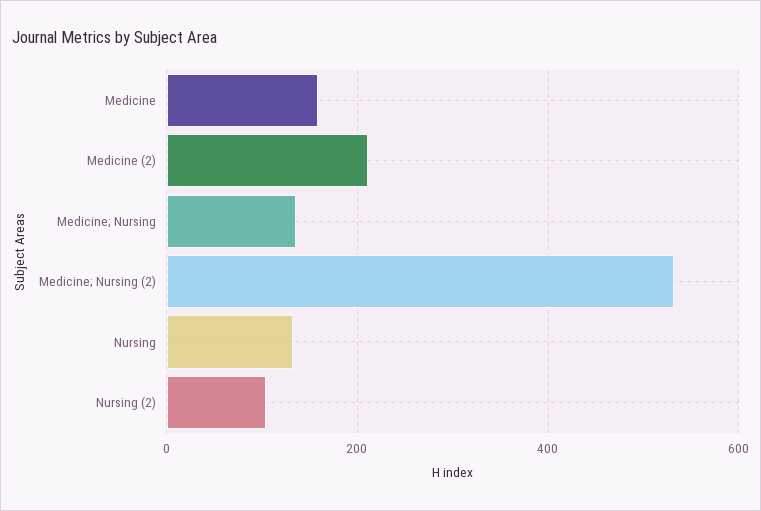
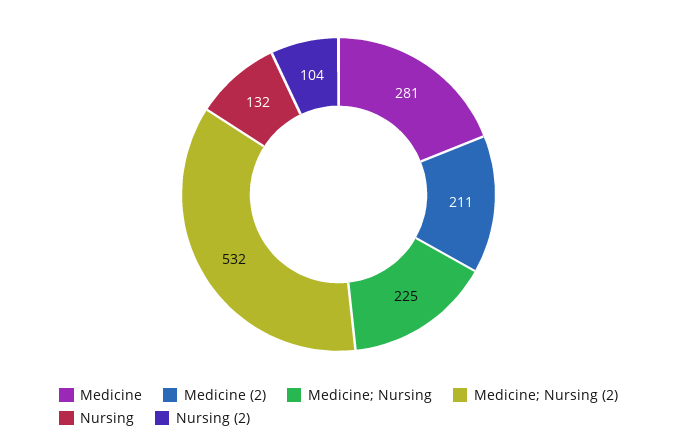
Medicine: 160 -> 281
Medicine; Nursing: 140 -> 225

